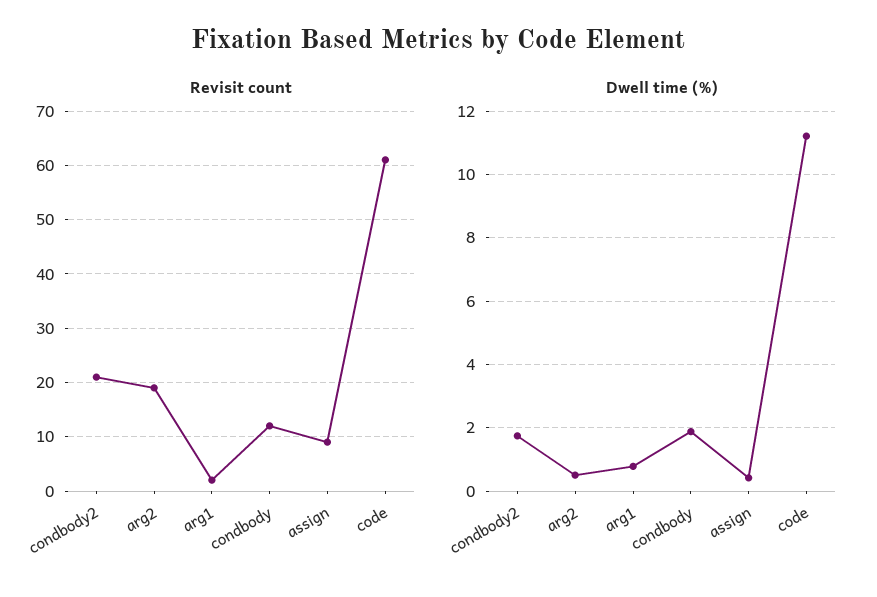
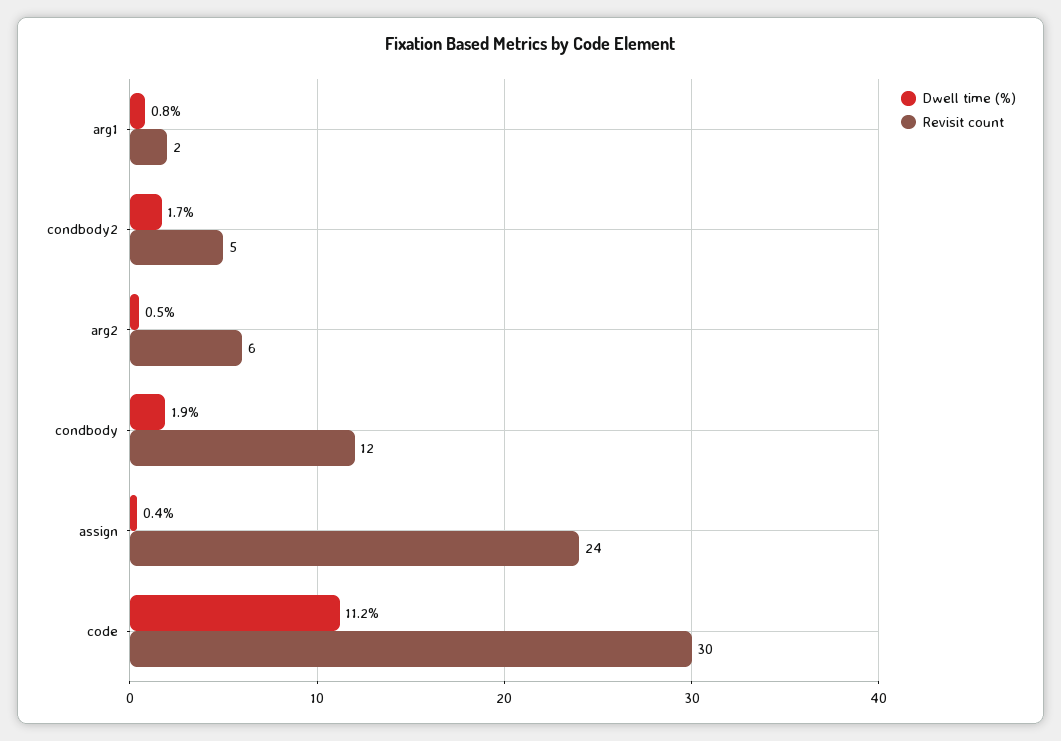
Revisit count, condbody2: 20 -> 5
Revisit count, arg2: 20 -> 6
Revisit count, assign: 10 -> 24
Revisit count, code: 60 -> 30

